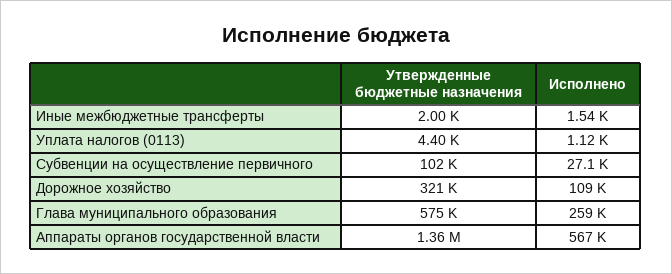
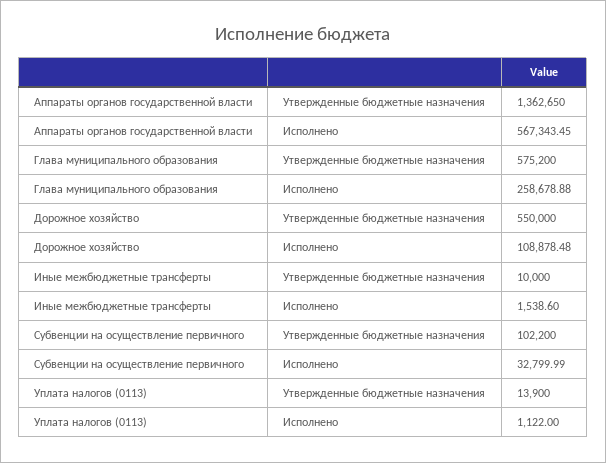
Утвержденные бюджетные назначения, Иные межбюджетные трансферты: 2000 -> 10000
Утвержденные бюджетные назначения, Уплата налогов (0113): 4400 -> 13900
Исполнено, Субвенции на осуществление первичного: 27100 -> 32799.99
Утвержденные бюджетные назначения, Дорожное хозяйство: 321000 -> 550000

